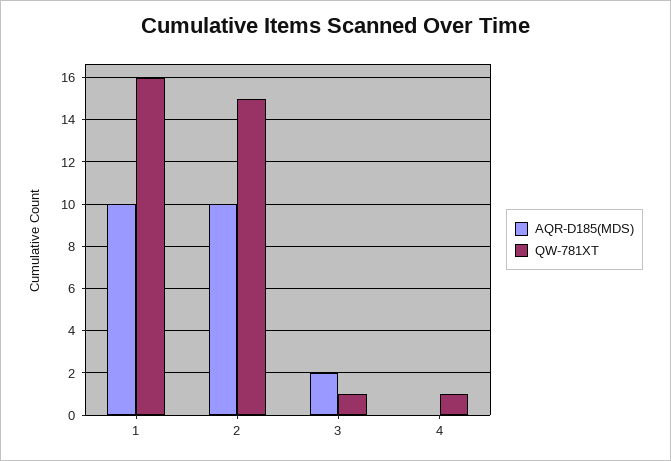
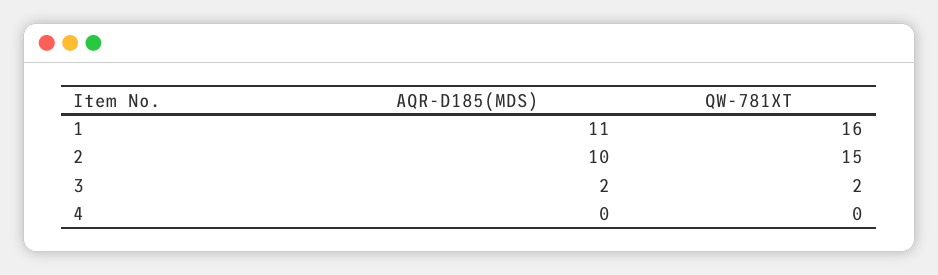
AQR-D185(MDS), 1: 10 -> 11
QW-781XT, 3: 1 -> 2
QW-781XT, 4: 1 -> 0

